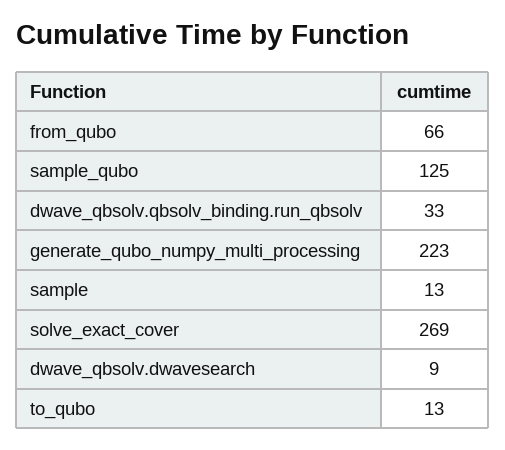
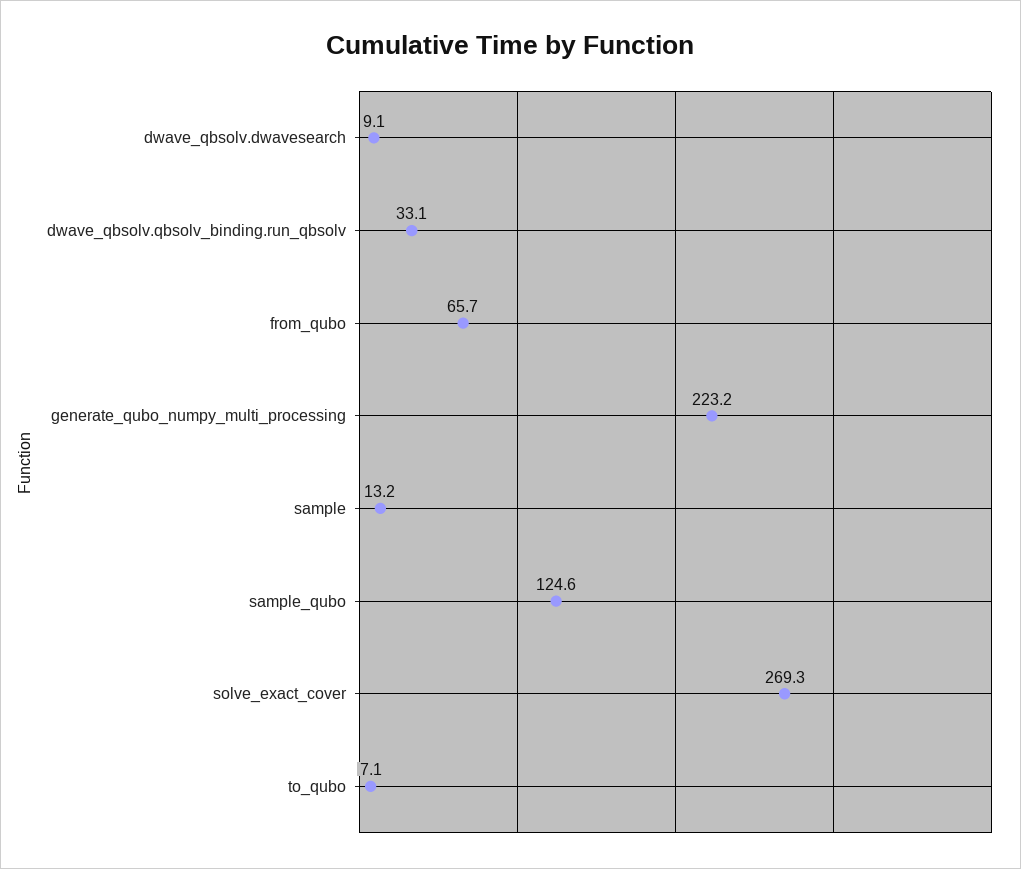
to_qubo: 13 -> 7.1

